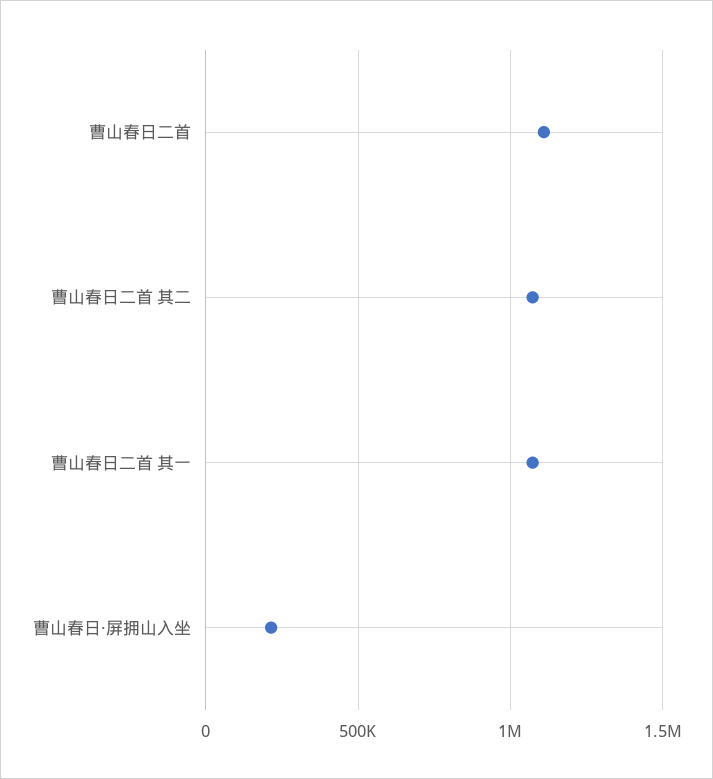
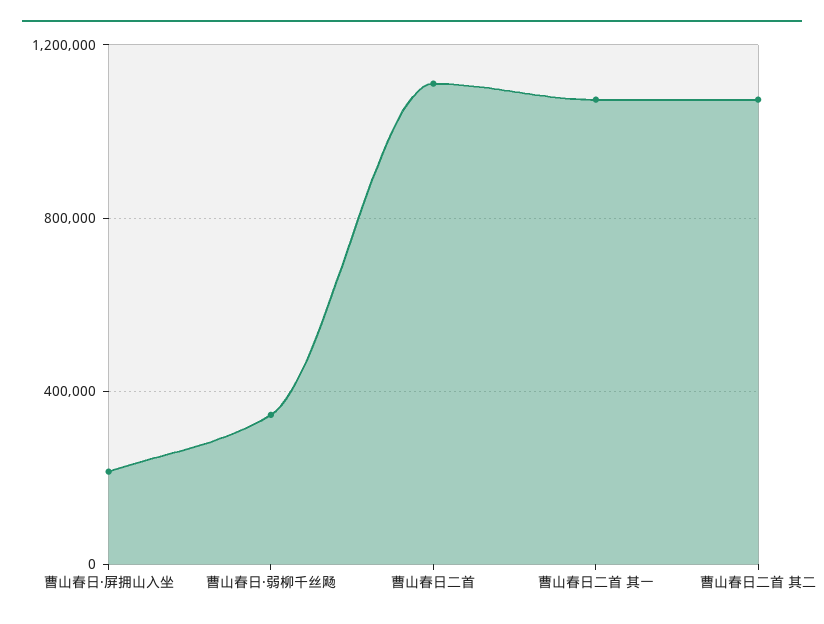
曹山春日·弱柳千丝飏: none -> 350000

